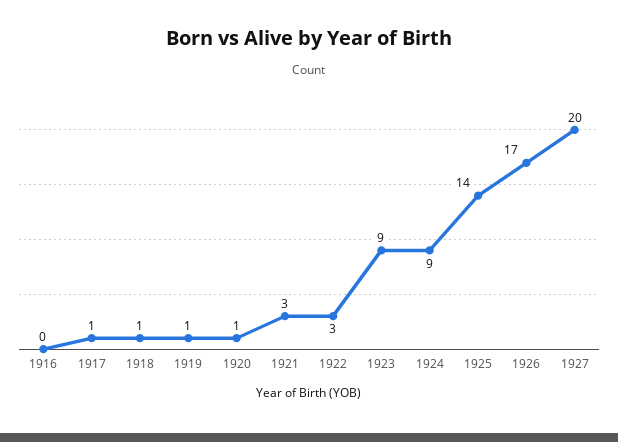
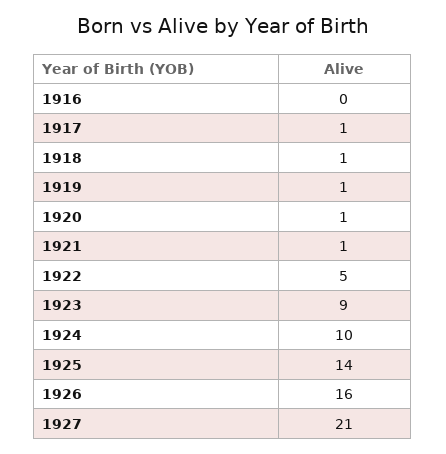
1921: 3 -> 1
1922: 3 -> 5
1924: 9 -> 10
1926: 17 -> 16
1927: 20 -> 21

